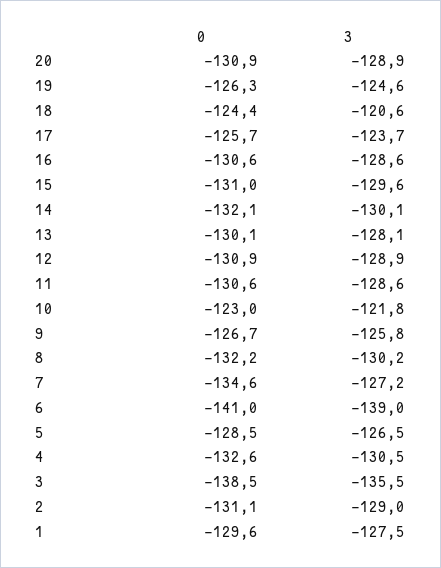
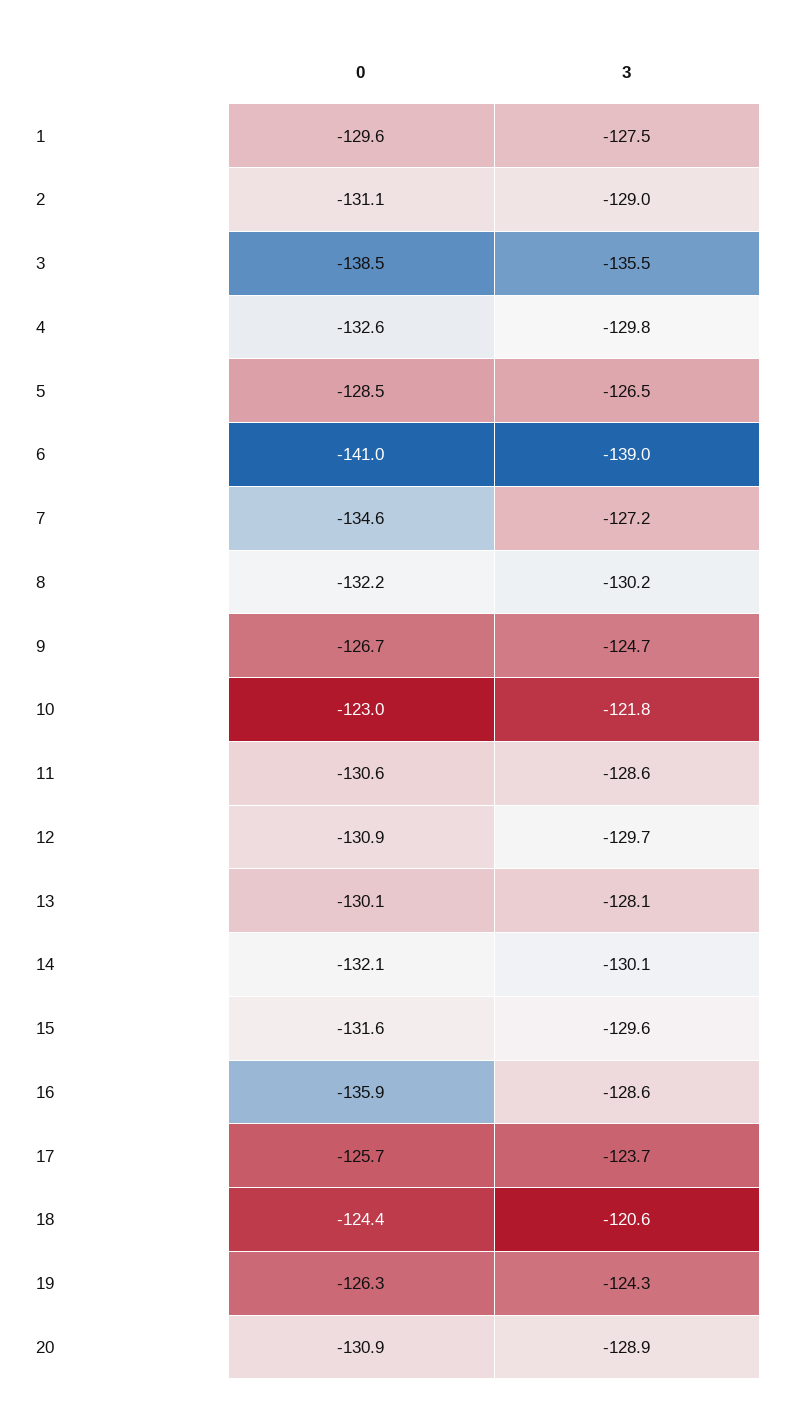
3, 19: -124.6 -> -124.3
0, 16: -130.6 -> -135.9
0, 15: -131 -> -131.6
3, 12: -128.9 -> -129.7
3, 9: -125.8 -> -124.7
3, 4: -130.5 -> -129.8

